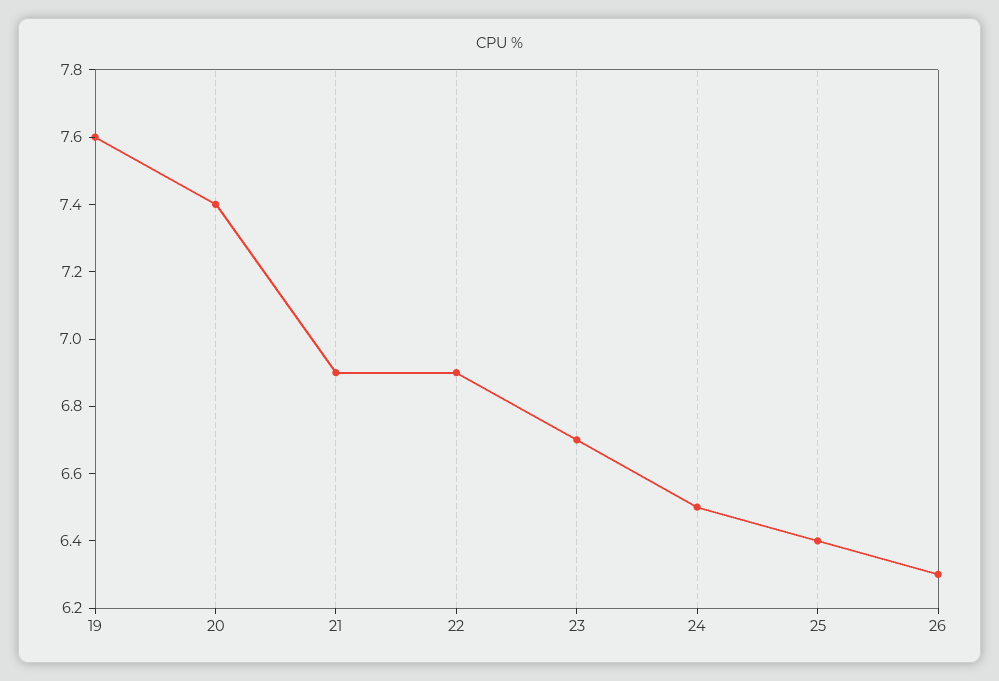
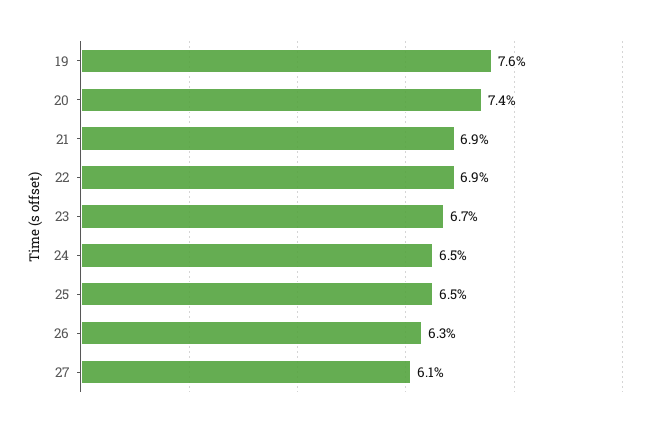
25: 6.4 -> 6.5
27: none -> 6.1

